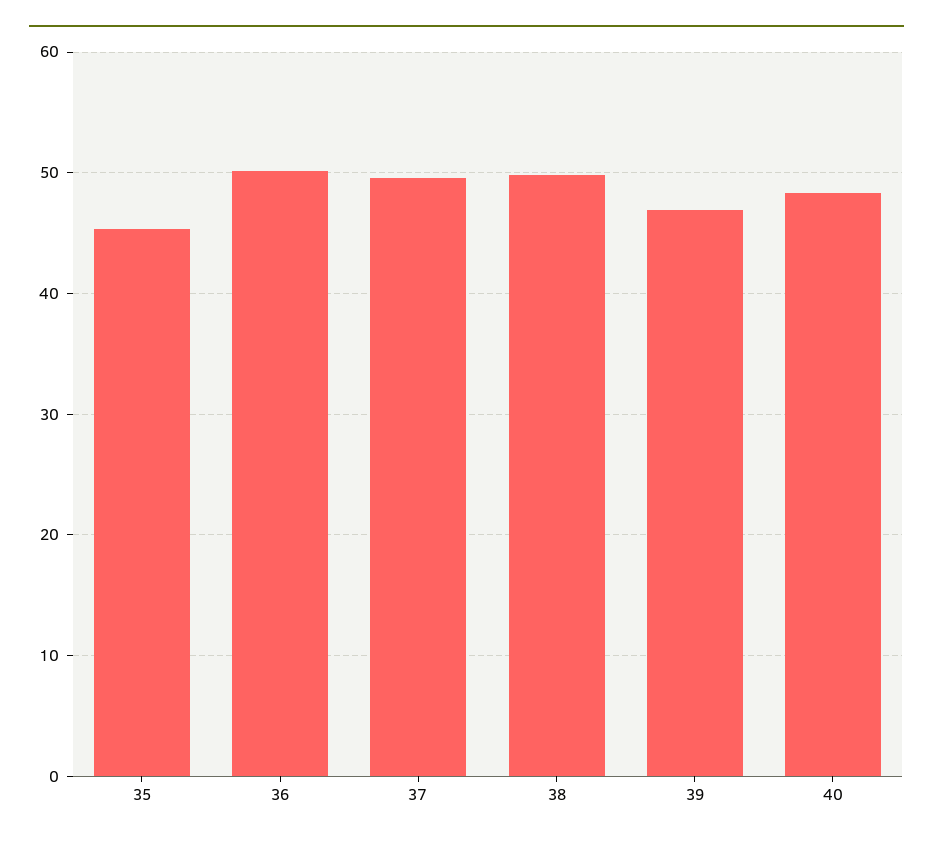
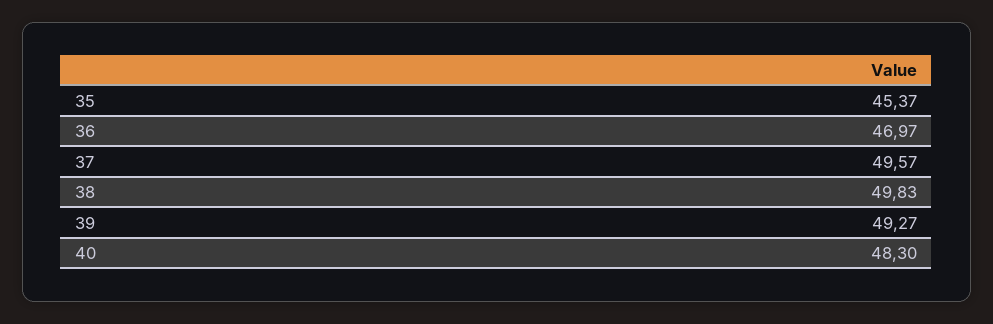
36: 50 -> 46.97
39: 47 -> 49.27

